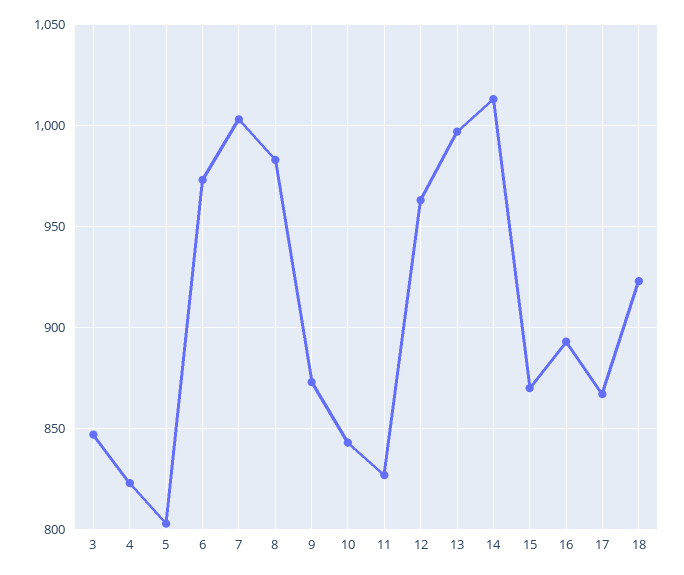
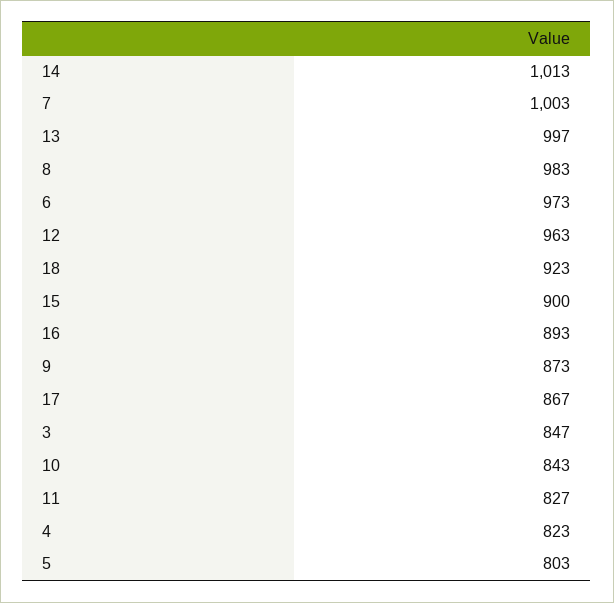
15: 870 -> 900

